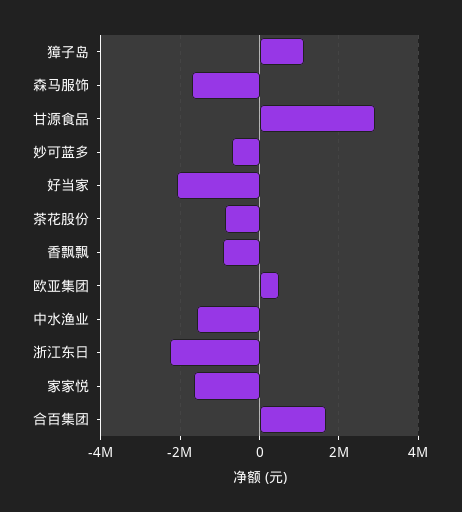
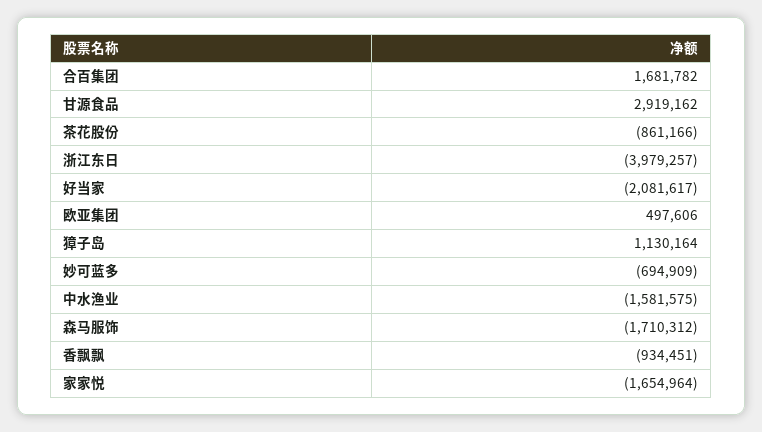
浙江东日: -2200000 -> -3979257

